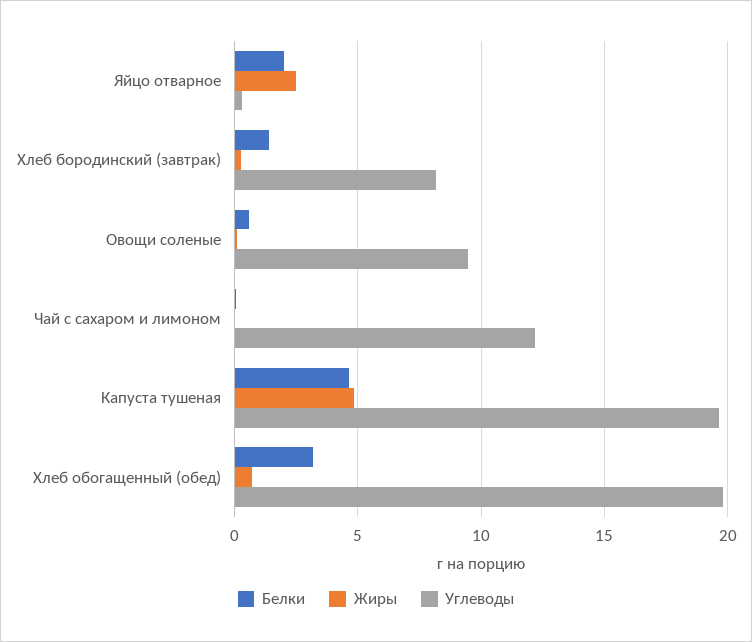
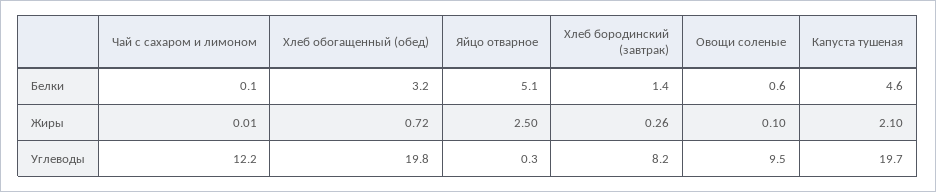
Белки, Яйцо отварное: 2 -> 5.1
Жиры, Капуста тушеная: 5 -> 2.1

